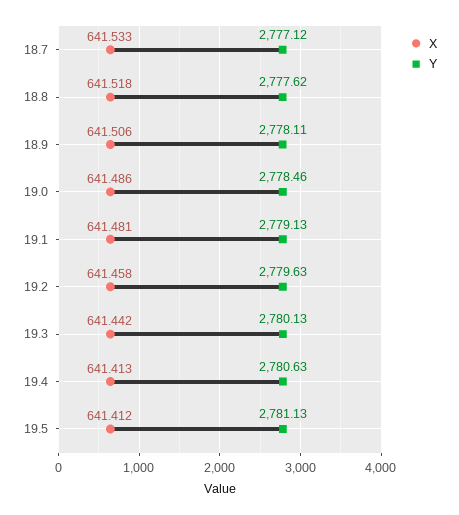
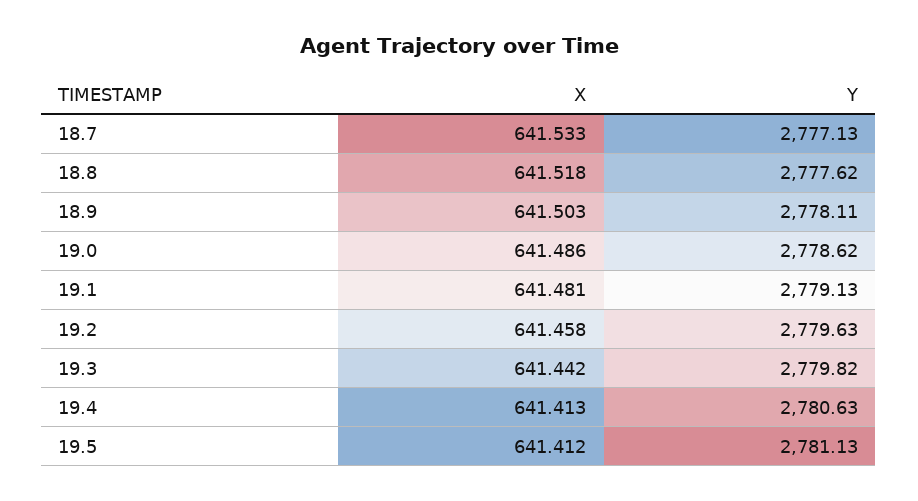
Y, 18.7: 2777.12 -> 2777.13
X, 18.9: 641.506 -> 641.503
Y, 19.0: 2778.46 -> 2778.62
Y, 19.3: 2780.13 -> 2779.82

